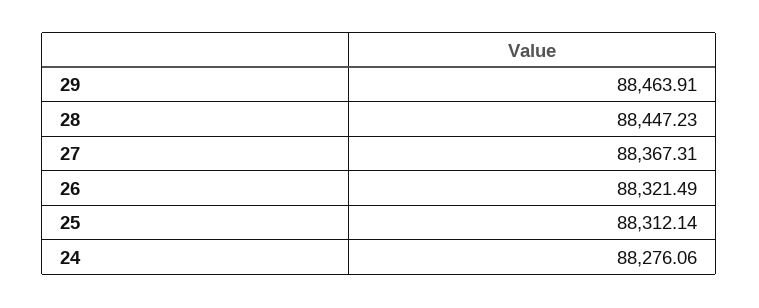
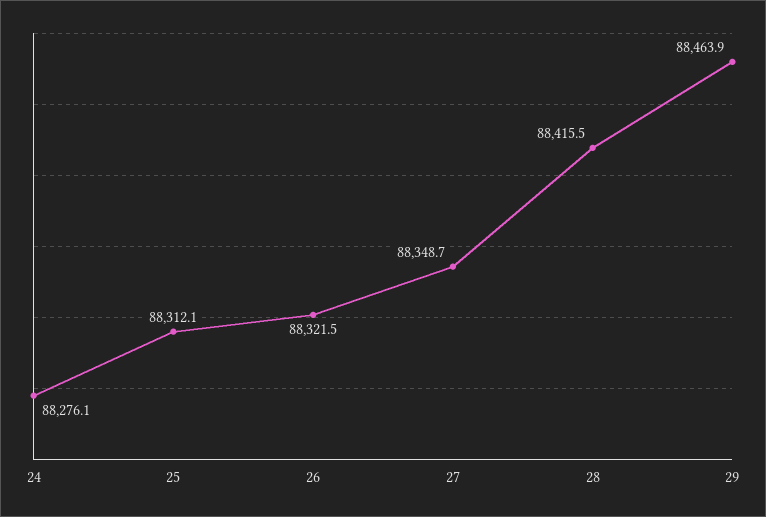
28: 88447.23 -> 88415.5
27: 88367.31 -> 88348.7

